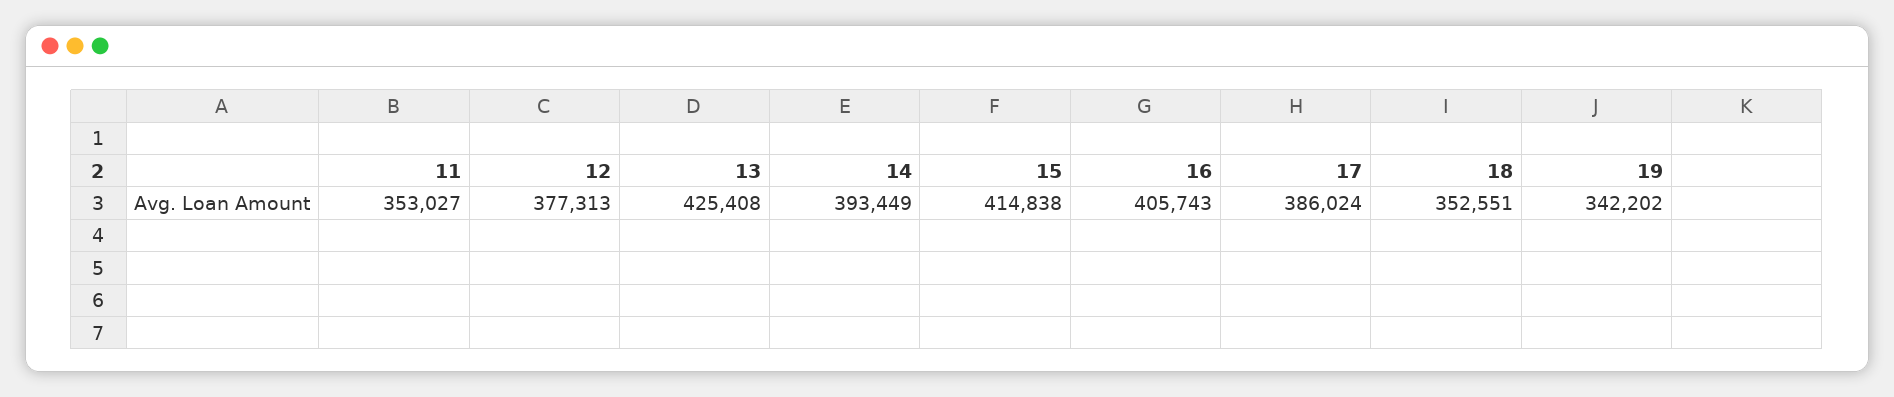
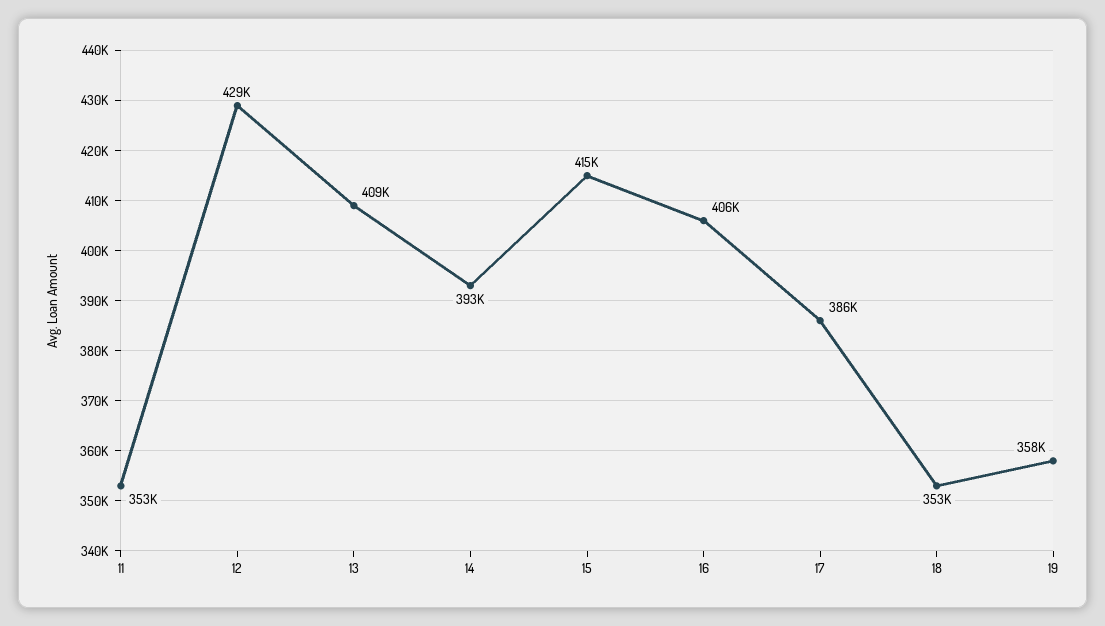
12: 377313 -> 429000
13: 425408 -> 409000
19: 342202 -> 358000

